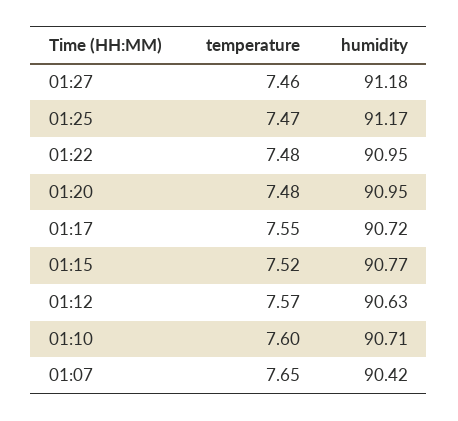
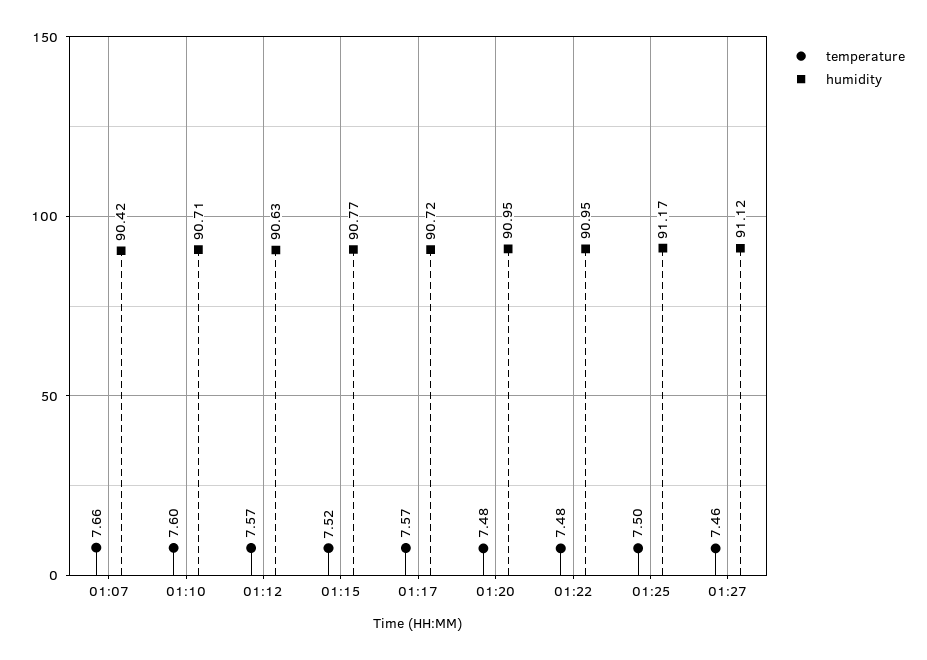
humidity, 01:27: 91.18 -> 91.12
temperature, 01:25: 7.47 -> 7.5
temperature, 01:17: 7.55 -> 7.57
temperature, 01:07: 7.65 -> 7.66

